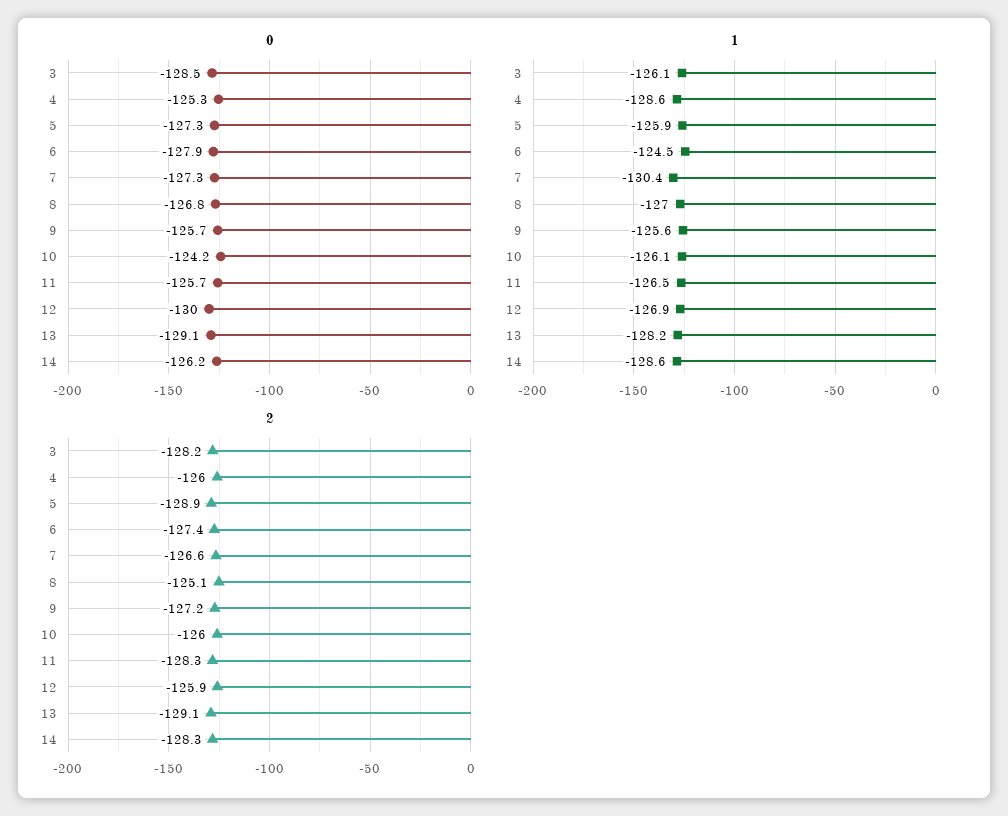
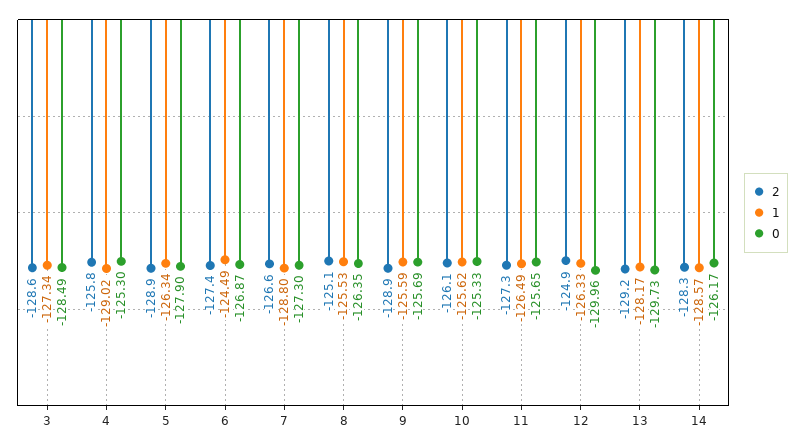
0, 5: -127.3 -> -127.9
0, 6: -127.9 -> -126.87
0, 8: -126.8 -> -126.35
0, 10: -124.2 -> -125.33
0, 13: -129.1 -> -129.73
1, 3: -126.1 -> -127.34
1, 4: -128.6 -> -129.02
1, 5: -125.9 -> -126.34
1, 7: -130.4 -> -128.8
1, 8: -127 -> -125.53
1, 10: -126.1 -> -125.62
1, 12: -126.9 -> -126.33
2, 3: -128.2 -> -128.6
2, 4: -126 -> -125.8
2, 9: -127.2 -> -128.9
2, 10: -126 -> -126.1
2, 11: -128.3 -> -127.3
2, 12: -125.9 -> -124.9
2, 13: -129.1 -> -129.2

